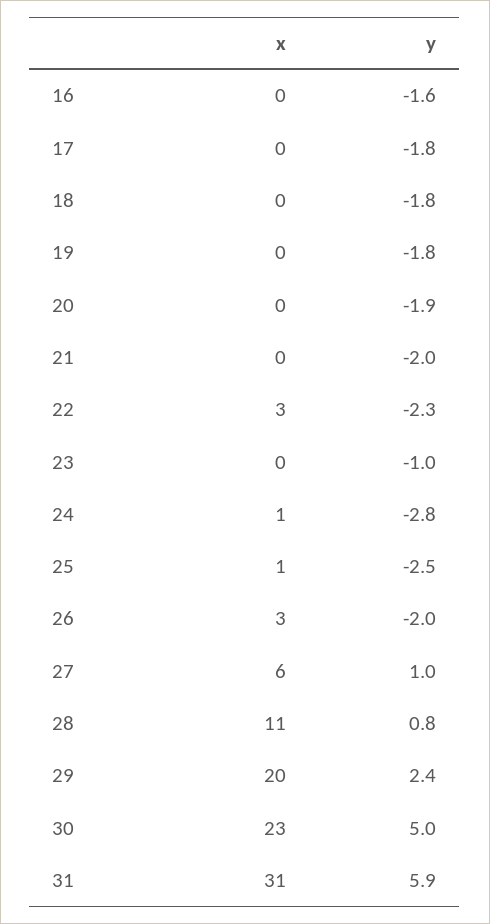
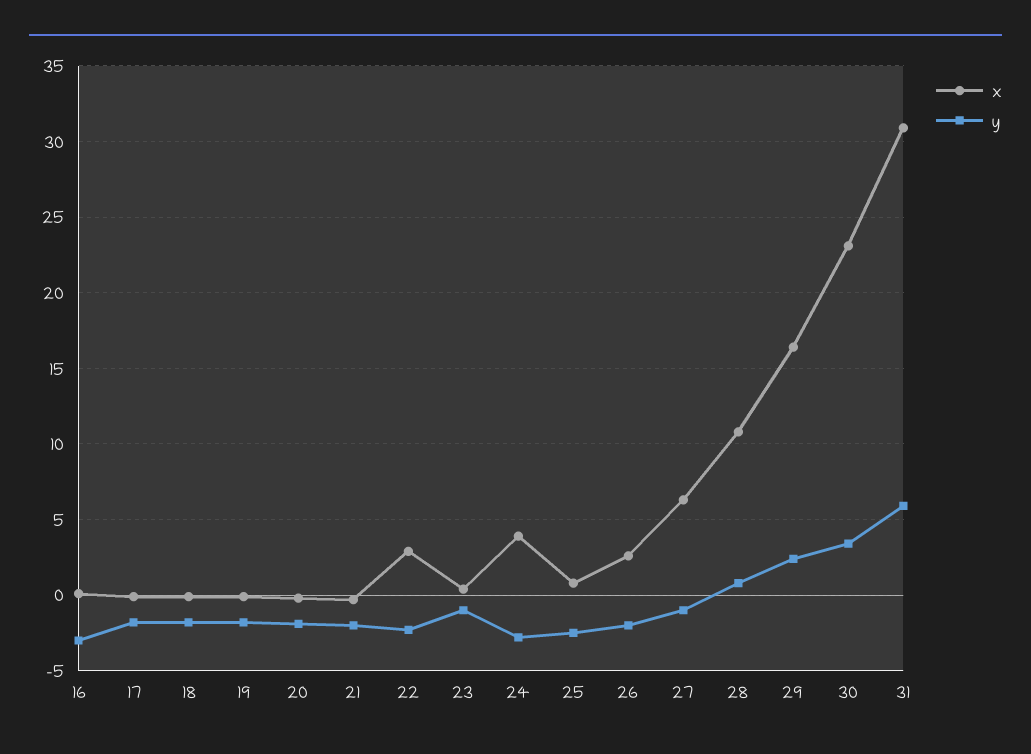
y, 16: -1.6 -> -3
x, 24: 1 -> 4
y, 27: 1 -> -1
x, 29: 20 -> 16.5
y, 30: 5 -> 3.5

